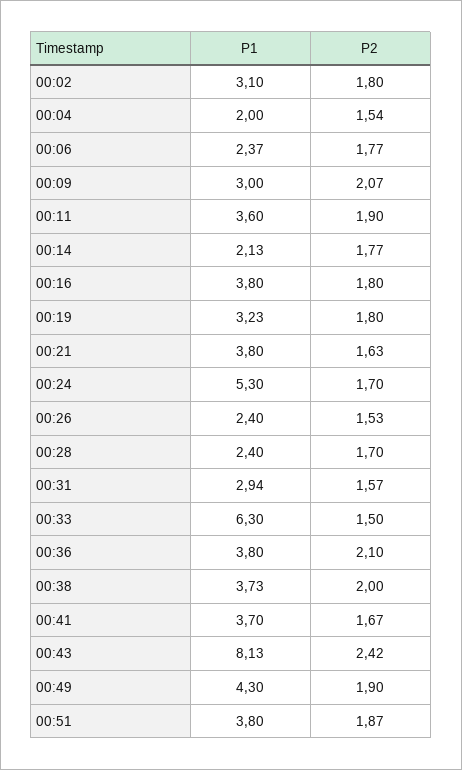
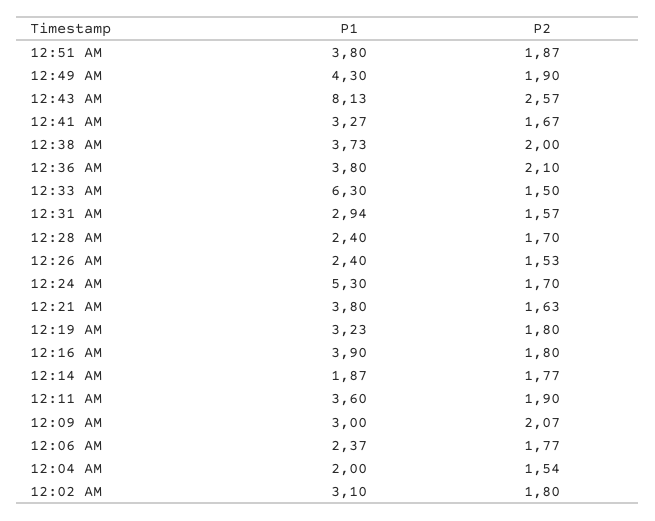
P1, 00:14: 2.13 -> 1.87
P1, 00:16: 3.8 -> 3.9
P1, 00:41: 3.7 -> 3.27
P2, 00:43: 2.42 -> 2.57

